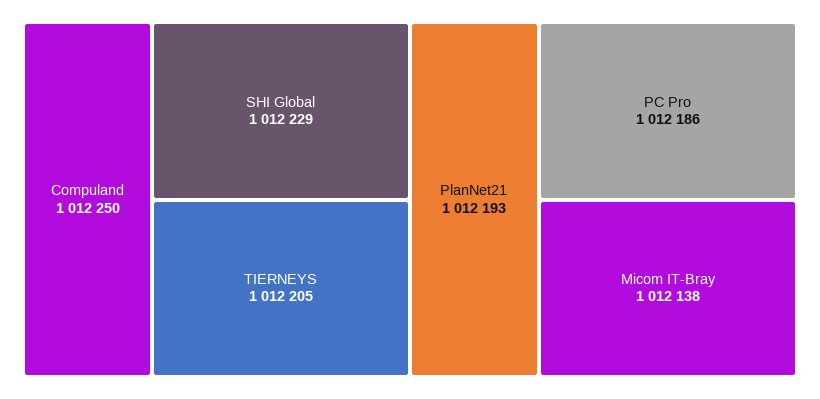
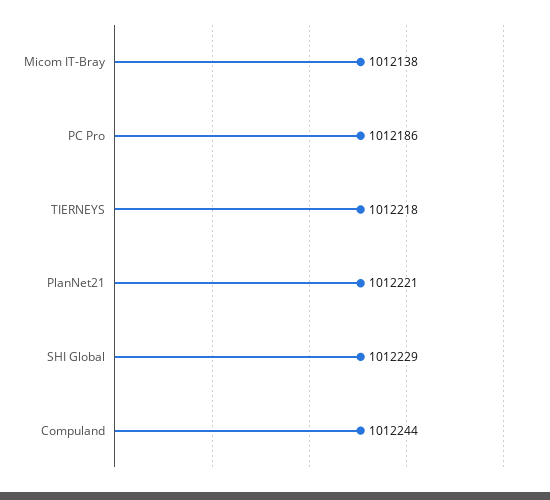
Compuland: 1012250 -> 1012244
TIERNEYS: 1012205 -> 1012218
PlanNet21: 1012193 -> 1012221

